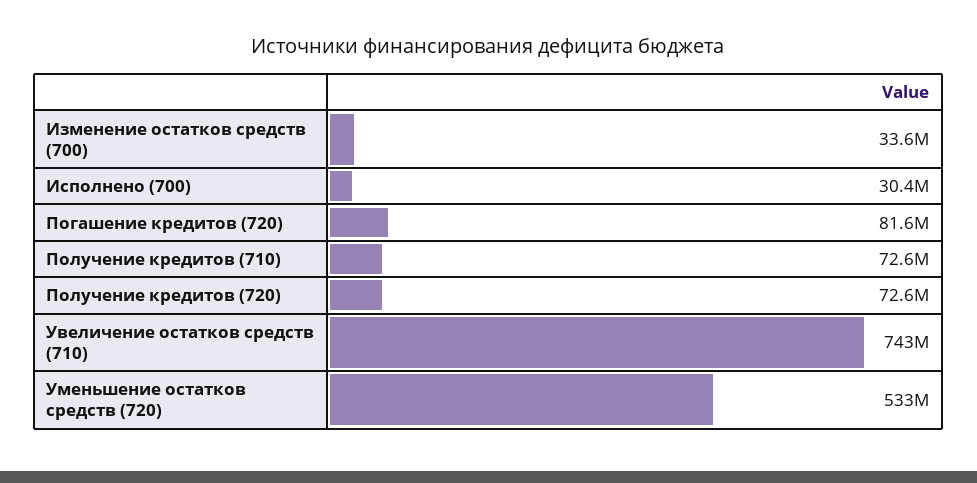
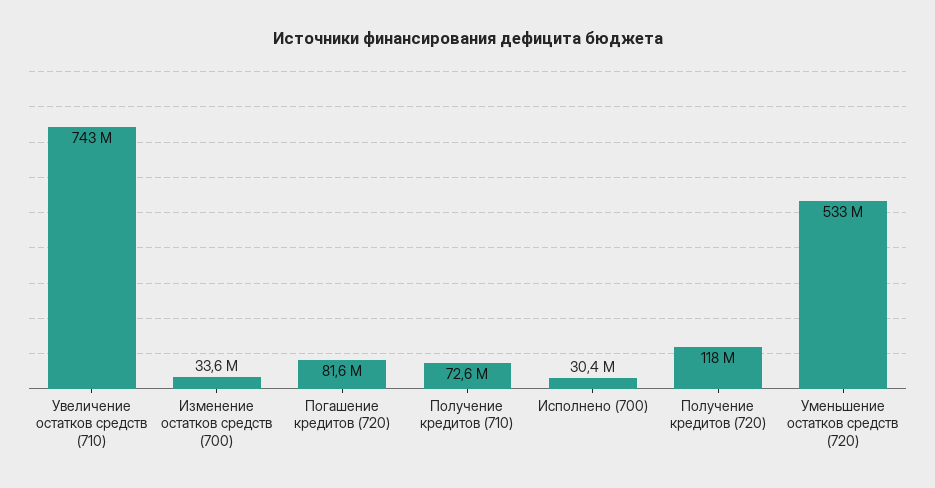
Получение кредитов (720): 72600000 -> 118000000

